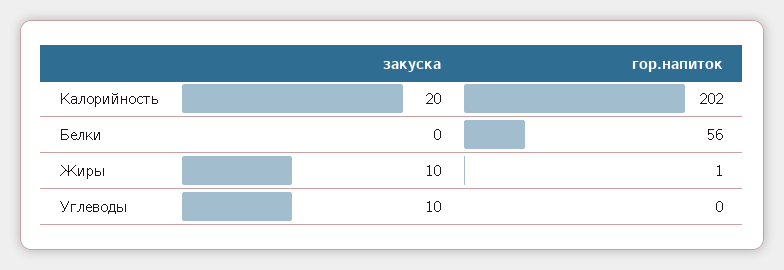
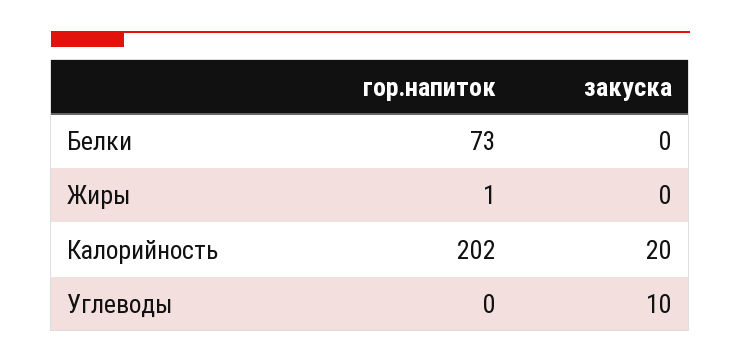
гор.напиток, Белки: 56 -> 73
закуска, Жиры: 10 -> 0

